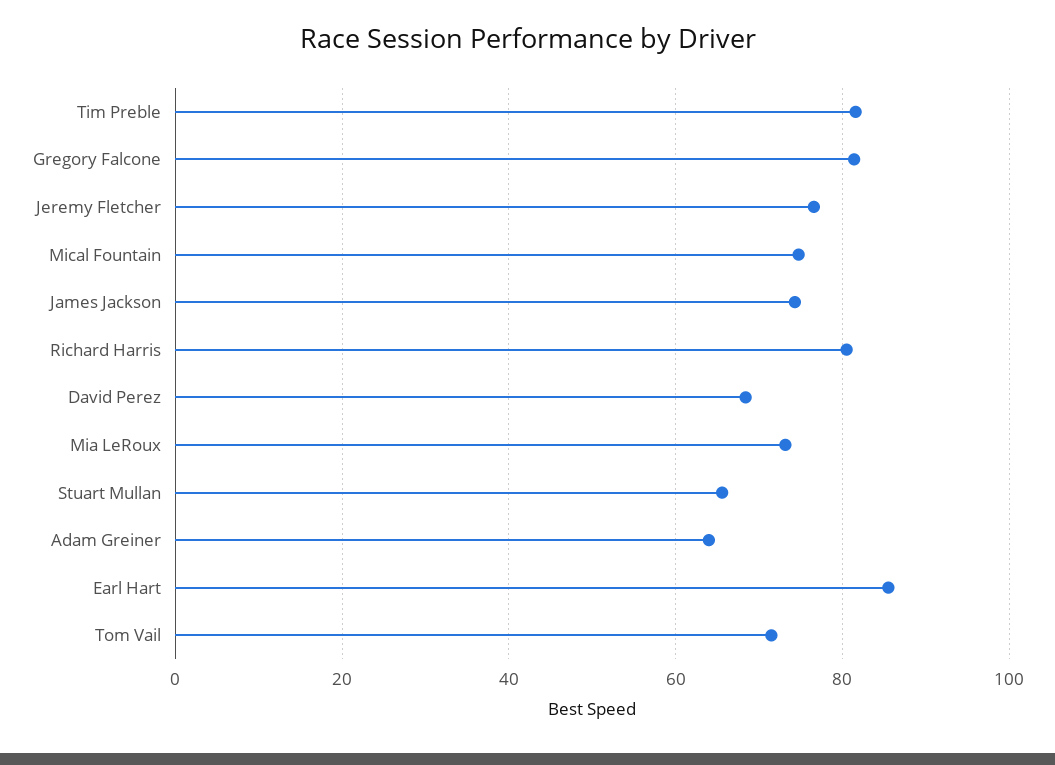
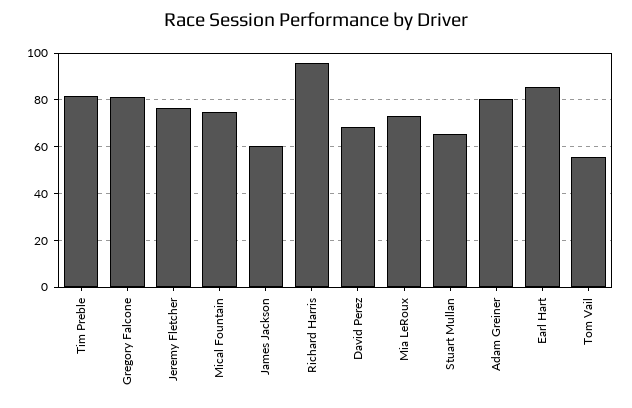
James Jackson: 74 -> 60
Richard Harris: 80 -> 95
Adam Greiner: 64 -> 80
Tom Vail: 72 -> 55

